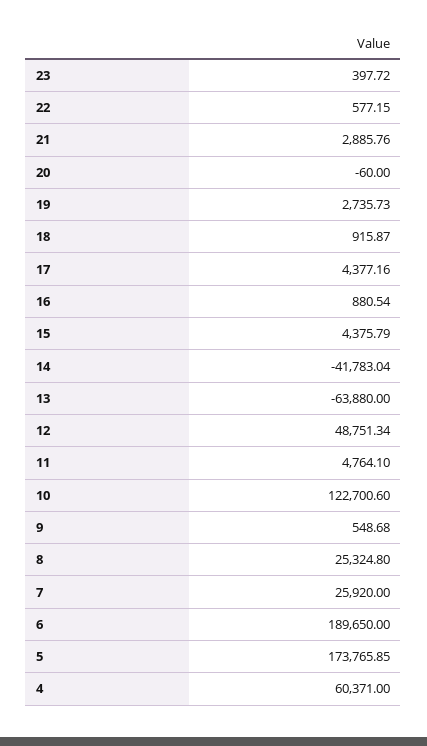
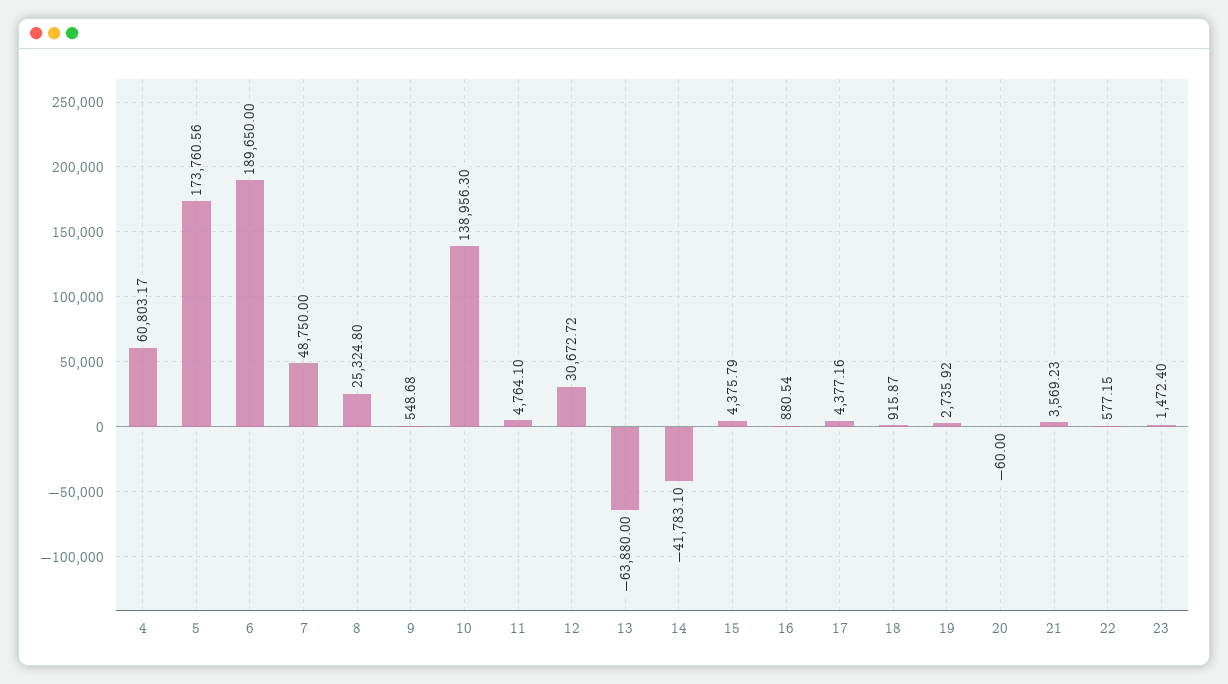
23: 397.72 -> 1472.4
21: 2885.76 -> 3569.23
19: 2735.73 -> 2735.92
14: -41783.04 -> -41783.1
12: 48751.34 -> 30672.72
10: 122700.6 -> 138956.3
7: 25920 -> 48750
5: 173765.85 -> 173760.56
4: 60371 -> 60803.17

